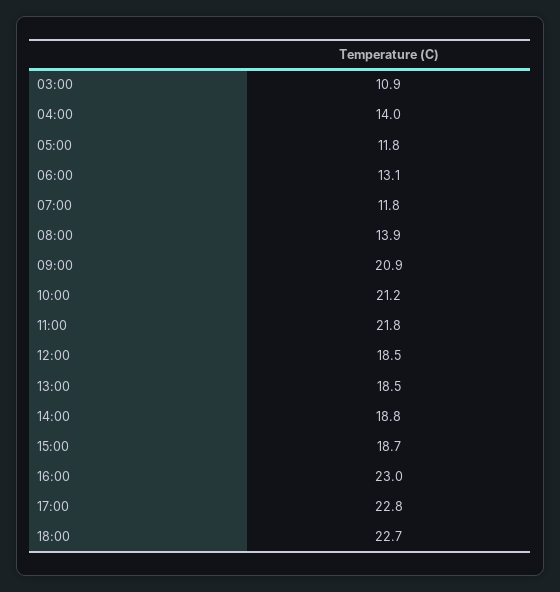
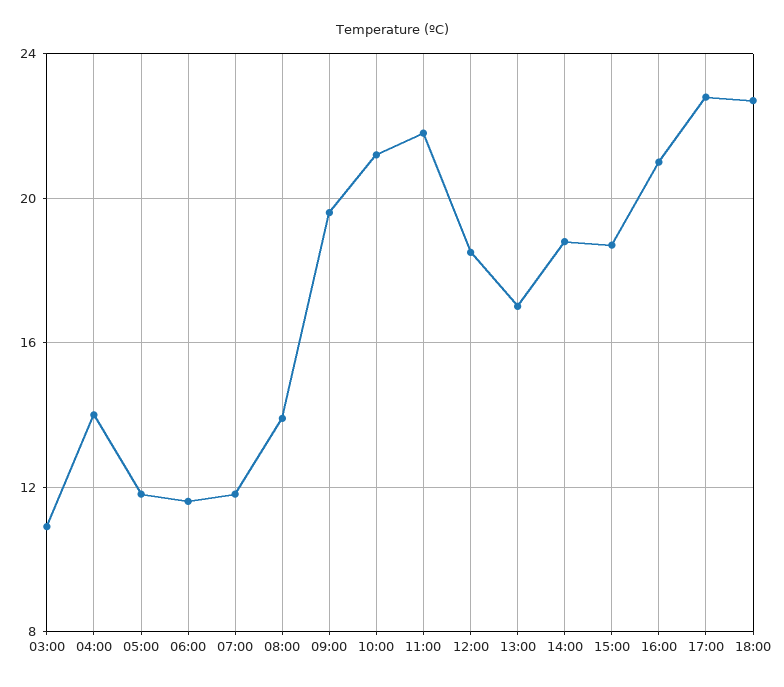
06:00: 13.1 -> 11.5
09:00: 20.9 -> 19.5
13:00: 18.5 -> 17
16:00: 23 -> 21

